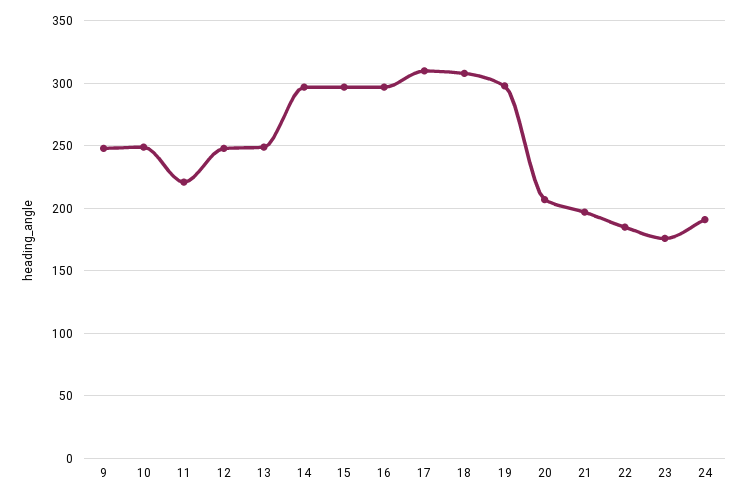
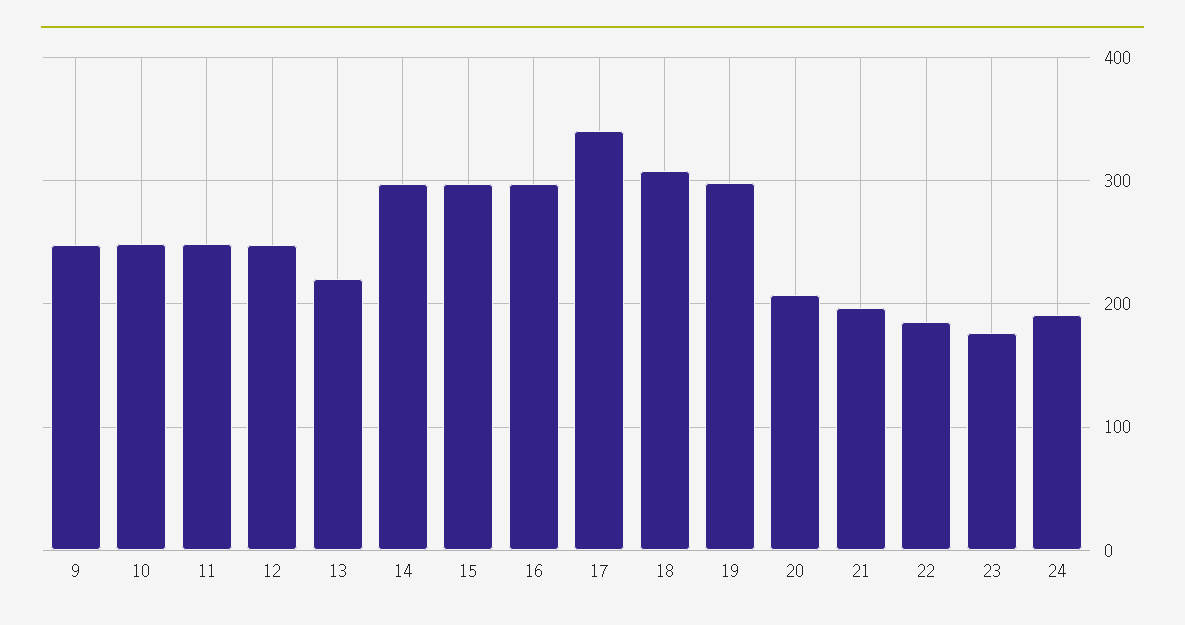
11: 220 -> 250
13: 250 -> 220
17: 310 -> 340

